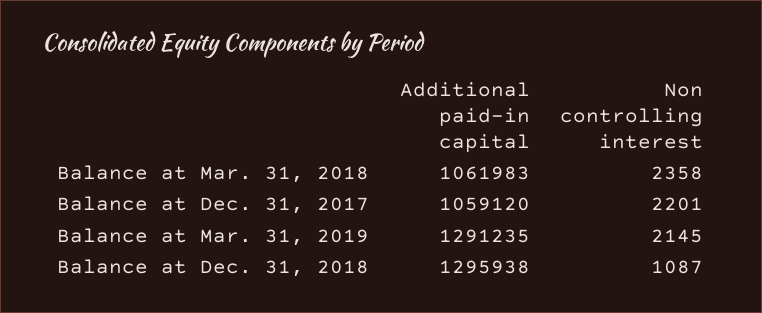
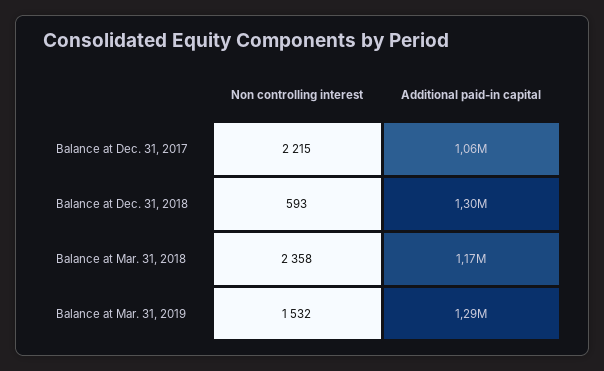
Additional paid-in capital, Balance at Mar. 31, 2018: 1061983 -> 1170000
Non controlling interest, Balance at Dec. 31, 2017: 2201 -> 2215
Non controlling interest, Balance at Mar. 31, 2019: 2145 -> 1532
Non controlling interest, Balance at Dec. 31, 2018: 1087 -> 593

